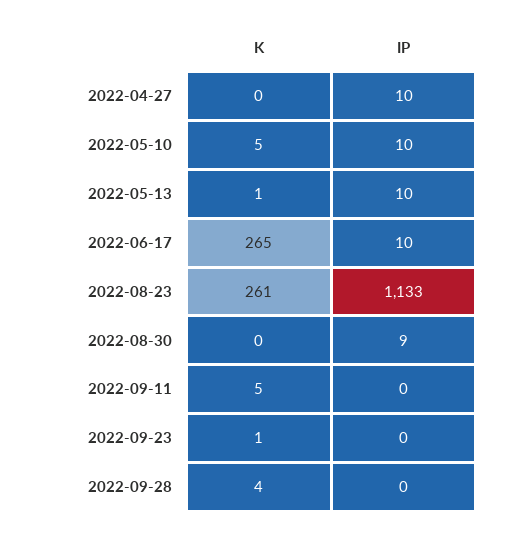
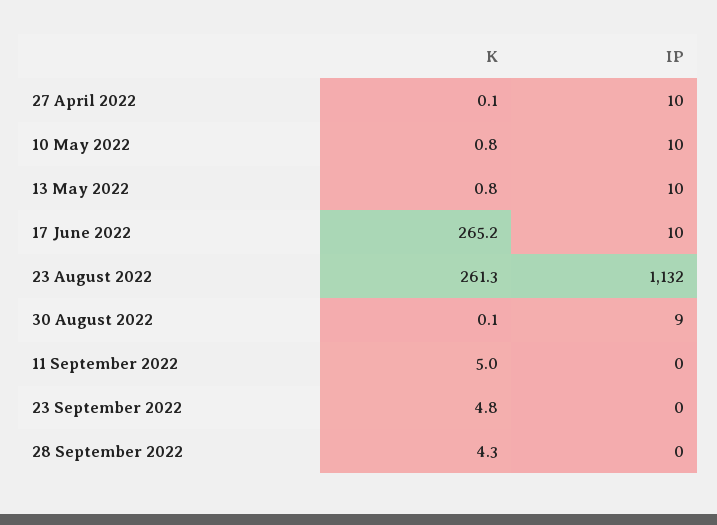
K, 2022-05-10: 5 -> 0.8
IP, 2022-08-23: 1133 -> 1132
K, 2022-09-23: 1 -> 4.8

